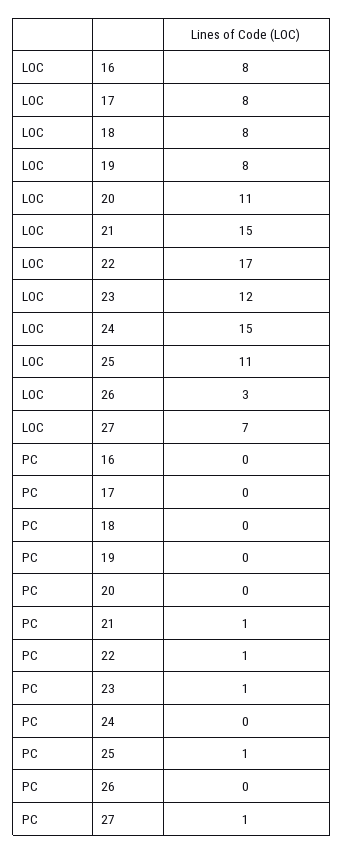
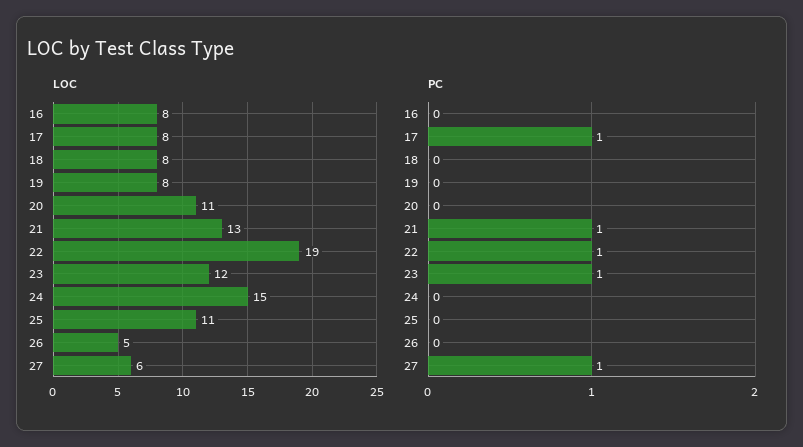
LOC, 21: 15 -> 13
LOC, 22: 17 -> 19
LOC, 26: 3 -> 5
LOC, 27: 7 -> 6
PC, 17: 0 -> 1
PC, 25: 1 -> 0

